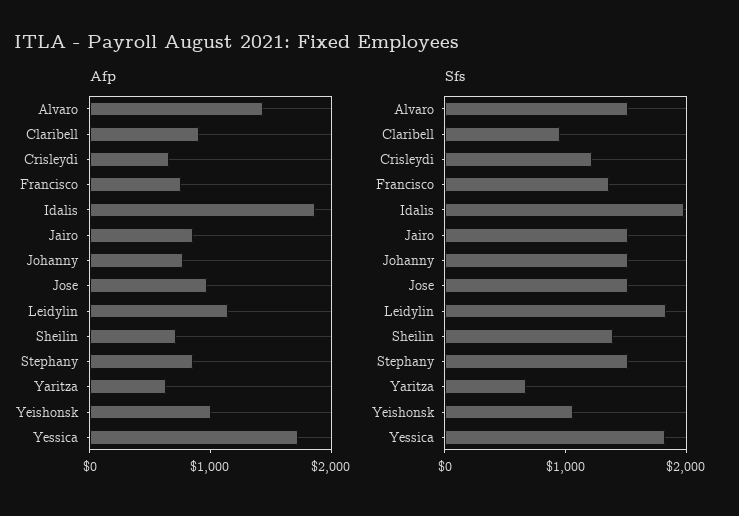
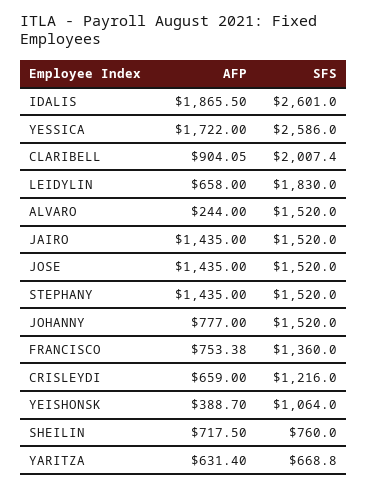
Afp, Alvaro: 1400 -> 244
Afp, Jairo: 800 -> 1435
Afp, Jose: 1000 -> 1435
Afp, Leidylin: 1200 -> 658
Afp, Stephany: 800 -> 1435
Afp, Yeishonsk: 1000 -> 388.7
Sfs, Claribell: 1000 -> 2007.4
Sfs, Idalis: 2000 -> 2601
Sfs, Sheilin: 1400 -> 760
Sfs, Yessica: 1800 -> 2586

